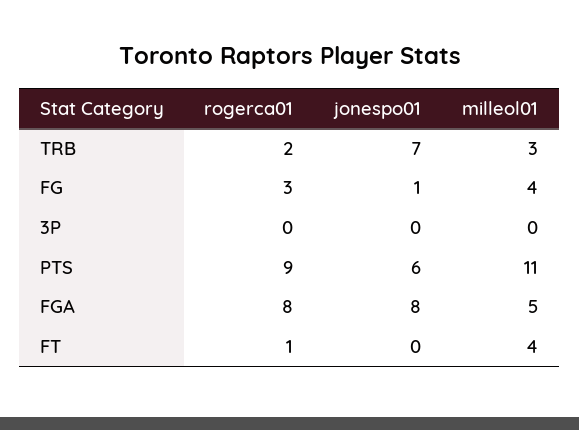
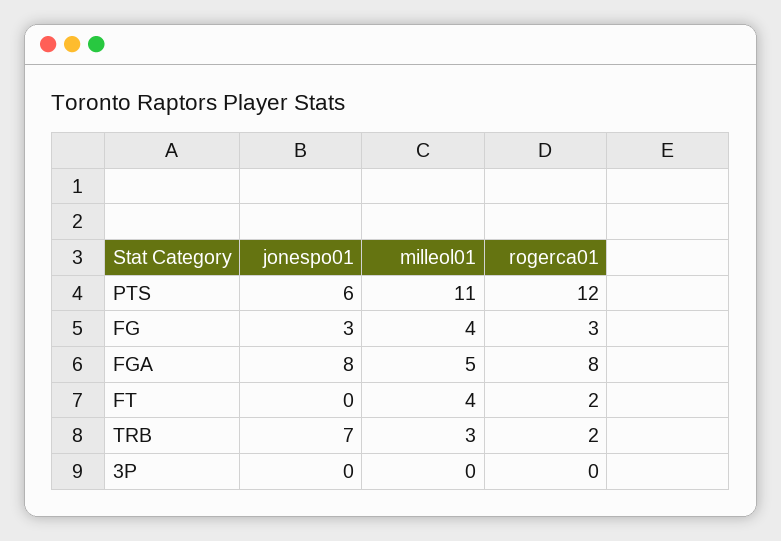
jonespo01, FG: 1 -> 3
rogerca01, PTS: 9 -> 12
rogerca01, FT: 1 -> 2

